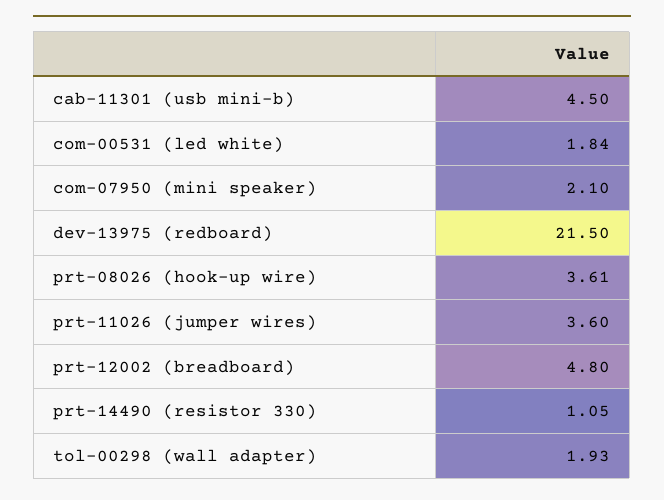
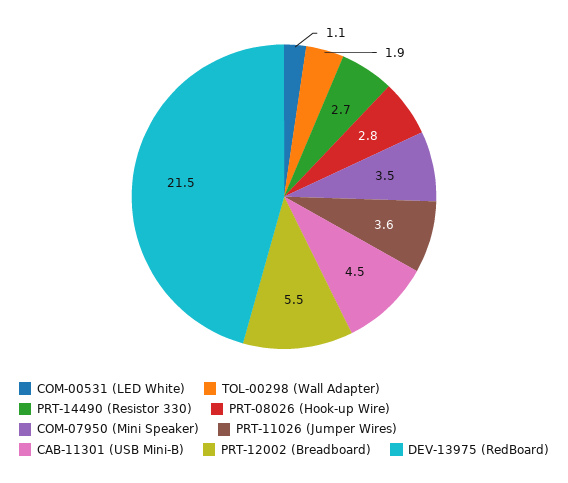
com-00531 (led white): 1.84 -> 1.1
com-07950 (mini speaker): 2.1 -> 3.5
prt-08026 (hook-up wire): 3.61 -> 2.8
prt-12002 (breadboard): 4.8 -> 5.5
prt-14490 (resistor 330): 1.05 -> 2.7

